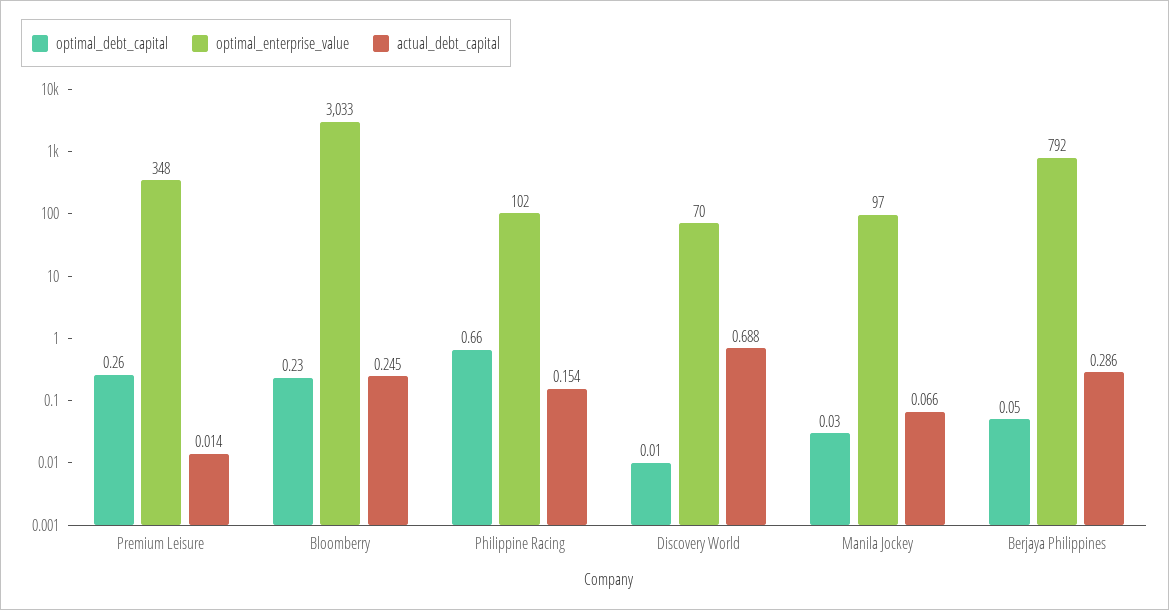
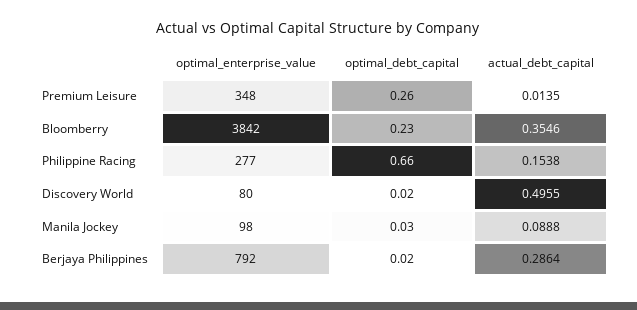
optimal_enterprise_value, Bloomberry: 3033 -> 3842
actual_debt_capital, Bloomberry: 0.245 -> 0.3546
optimal_enterprise_value, Philippine Racing: 102 -> 277
optimal_debt_capital, Discovery World: 0.01 -> 0.02
optimal_enterprise_value, Discovery World: 70 -> 80
actual_debt_capital, Discovery World: 0.688 -> 0.4955
optimal_enterprise_value, Manila Jockey: 97 -> 98
actual_debt_capital, Manila Jockey: 0.066 -> 0.0888
optimal_debt_capital, Berjaya Philippines: 0.05 -> 0.02

